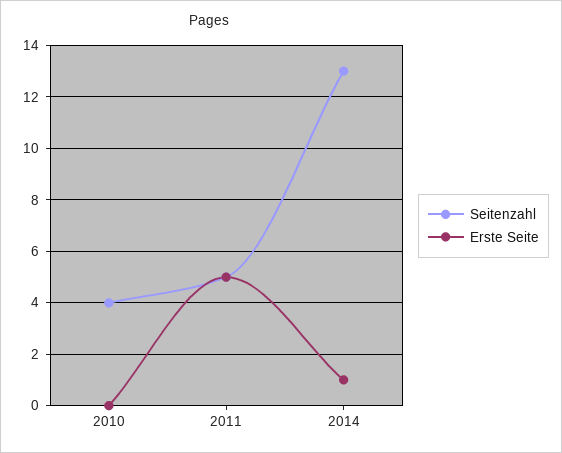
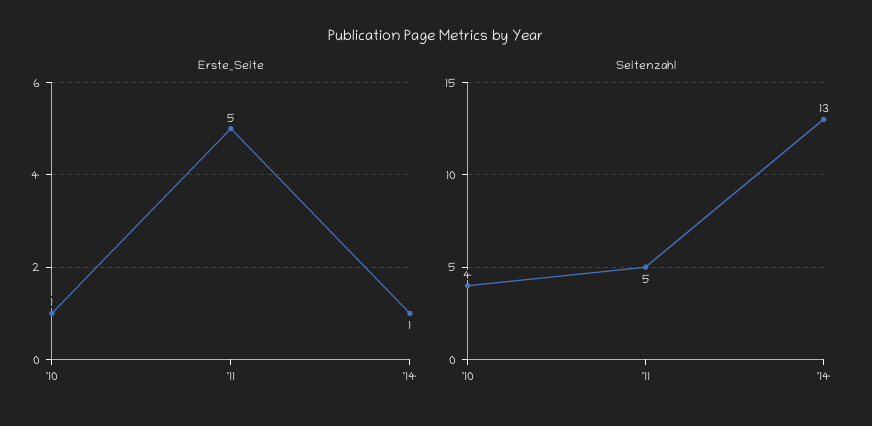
Erste Seite, 2010: 0 -> 1

